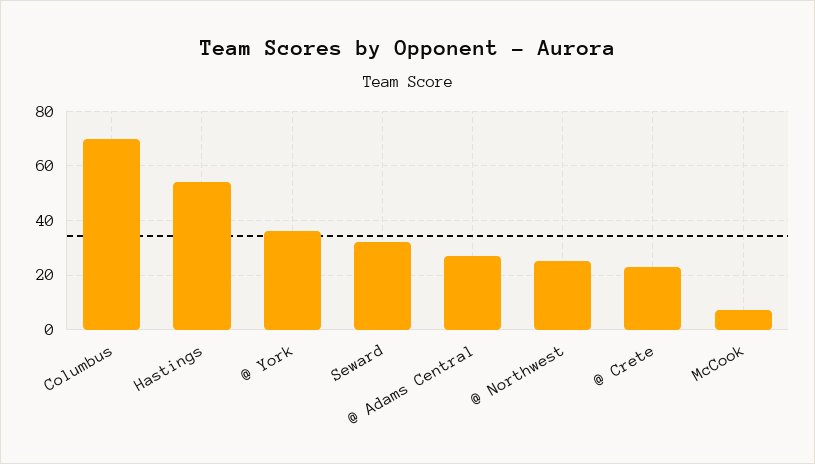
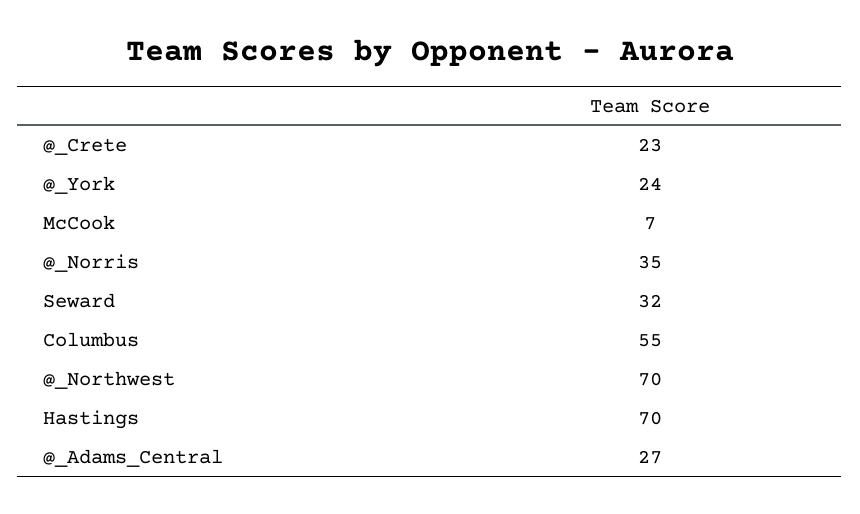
Columbus: 70 -> 55
Hastings: 55 -> 70
@ York: 35 -> 24
@ Northwest: 25 -> 70
@_Norris: none -> 35

